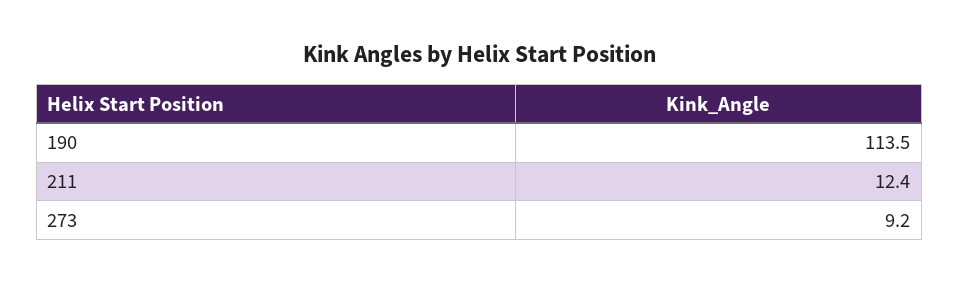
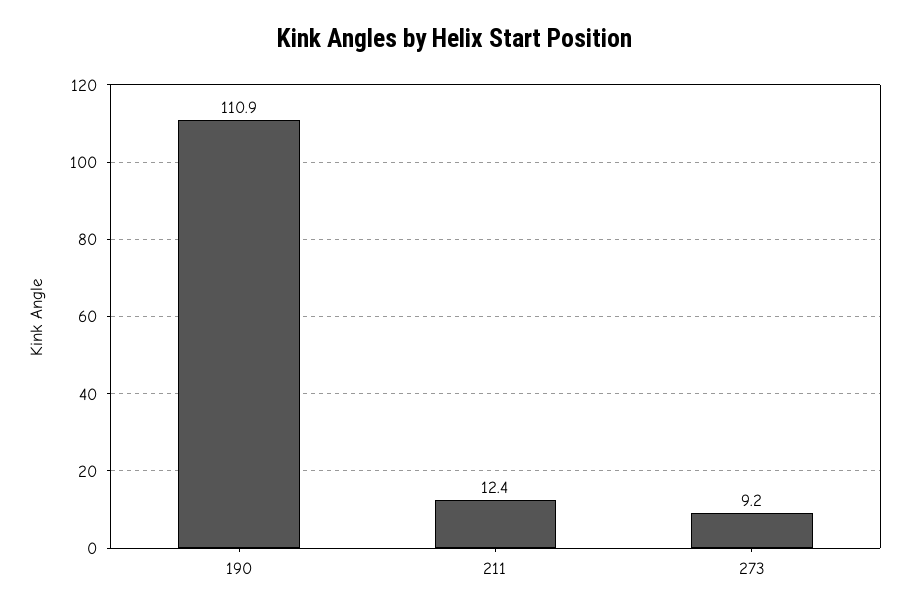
190: 113.5 -> 110.9

